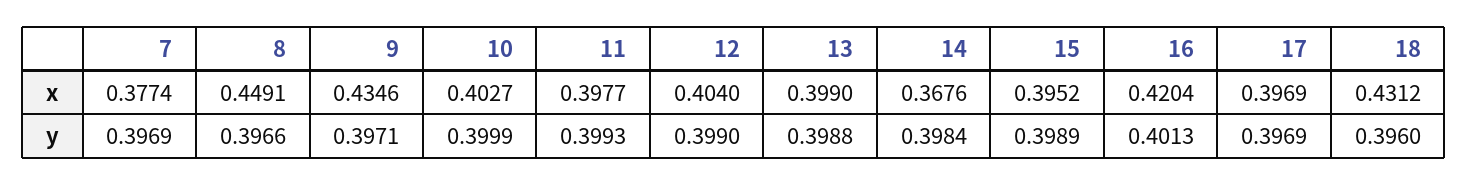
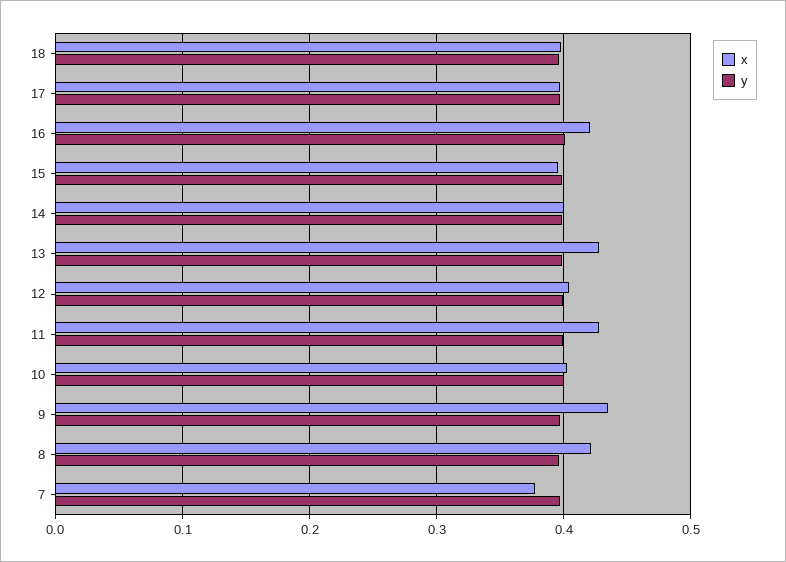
x, 8: 0.4491 -> 0.42
x, 11: 0.3977 -> 0.43
x, 13: 0.399 -> 0.43
x, 14: 0.3676 -> 0.4
x, 18: 0.4312 -> 0.4

